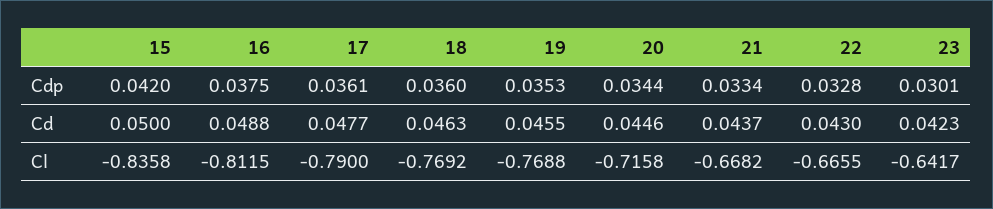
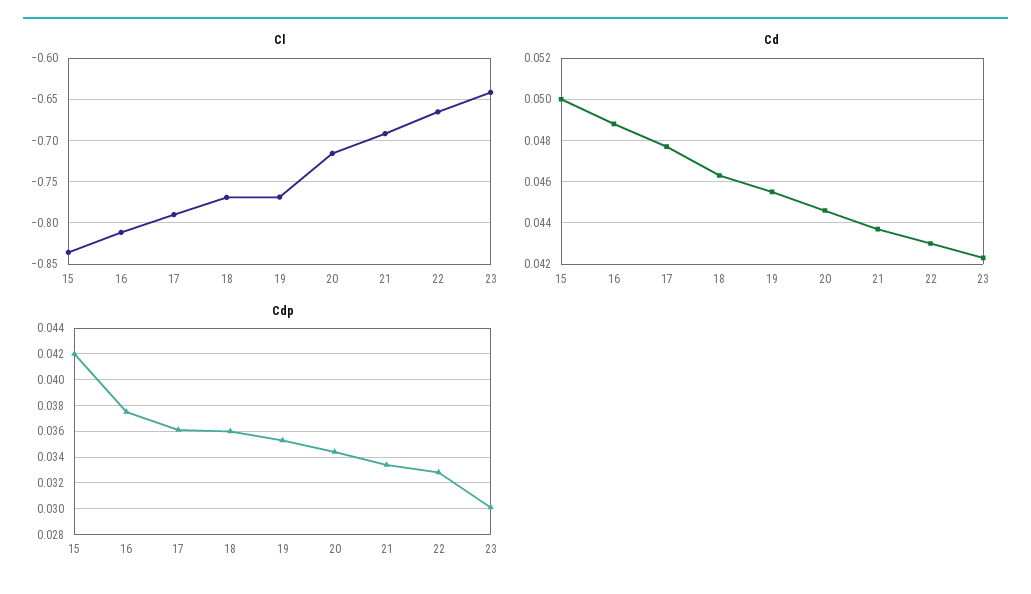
Cl, 21: -0.6682 -> -0.69

